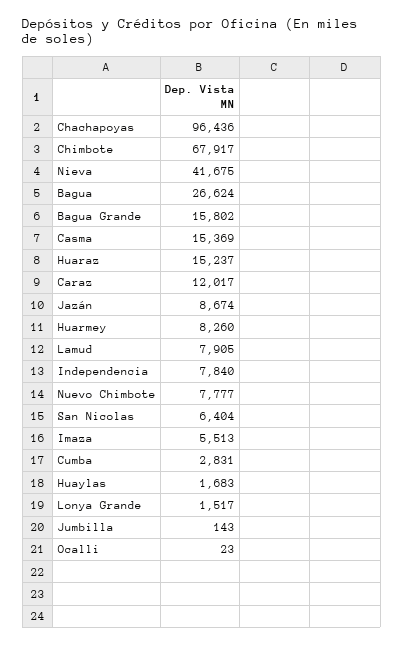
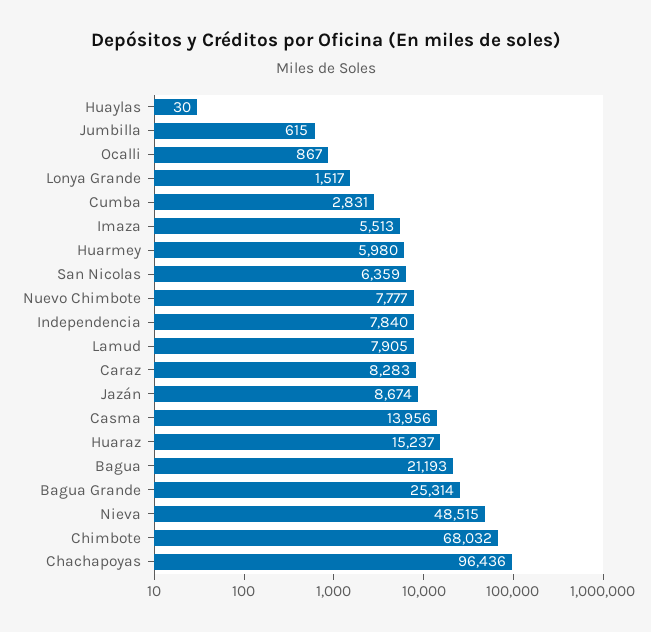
Chimbote: 67917 -> 68032
Nieva: 41675 -> 48515
Bagua: 26624 -> 21193
Bagua Grande: 15802 -> 25314
Casma: 15369 -> 13956
Caraz: 12017 -> 8283
Huarmey: 8260 -> 5980
San Nicolas: 6404 -> 6359
Huaylas: 1683 -> 30
Jumbilla: 143 -> 615
Ocalli: 23 -> 867

